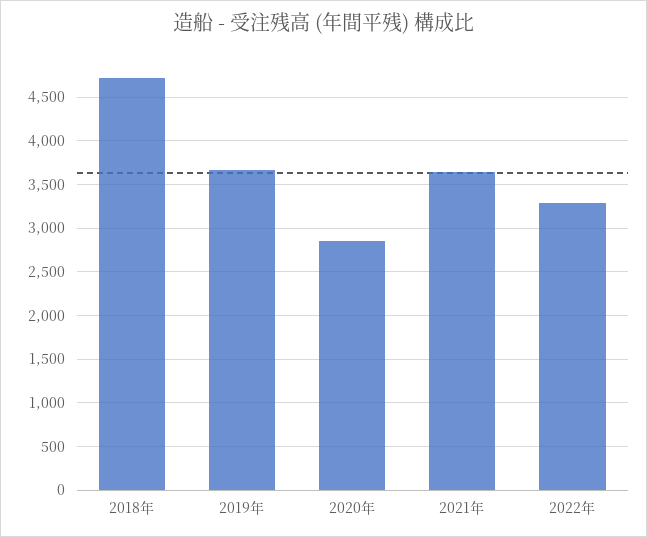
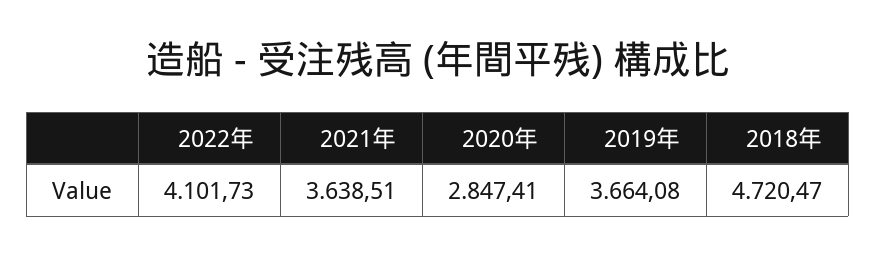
2022年: 3300 -> 4101.73

